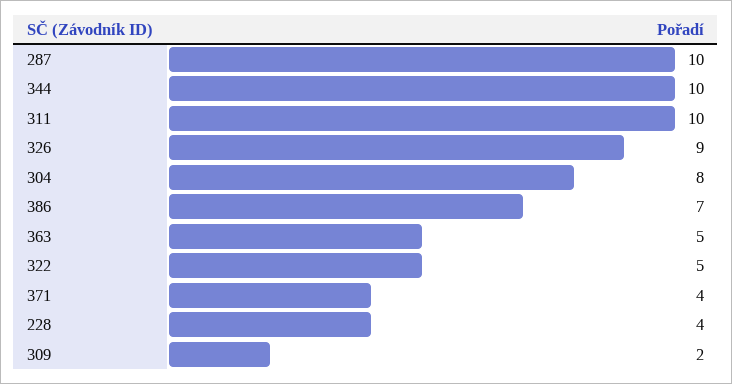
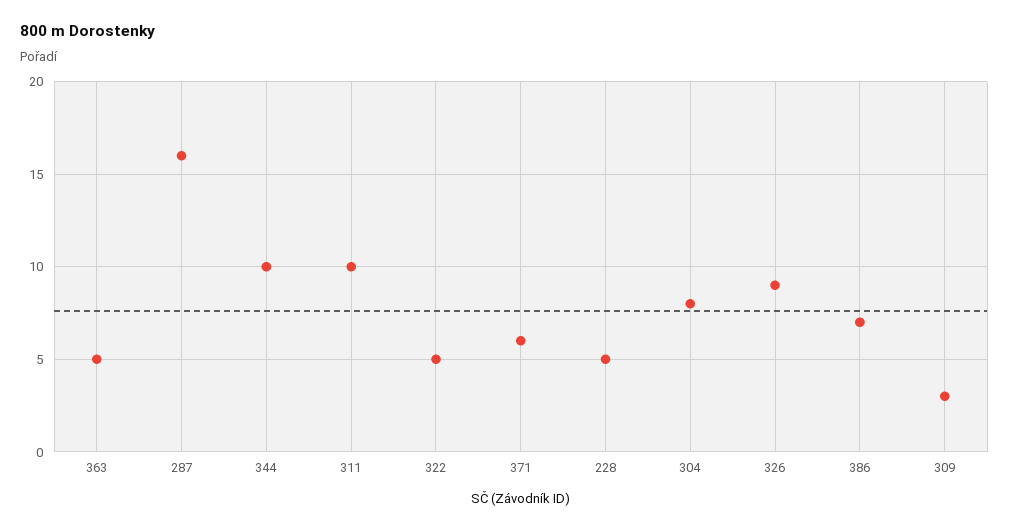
287: 10 -> 16
371: 4 -> 6
228: 4 -> 5
309: 2 -> 3

